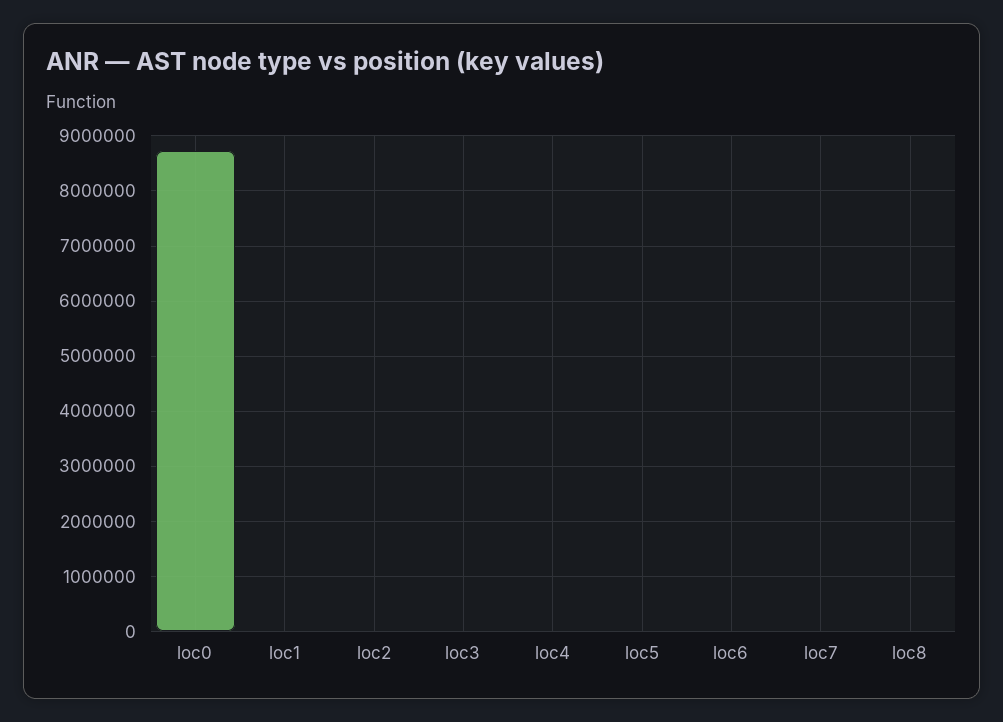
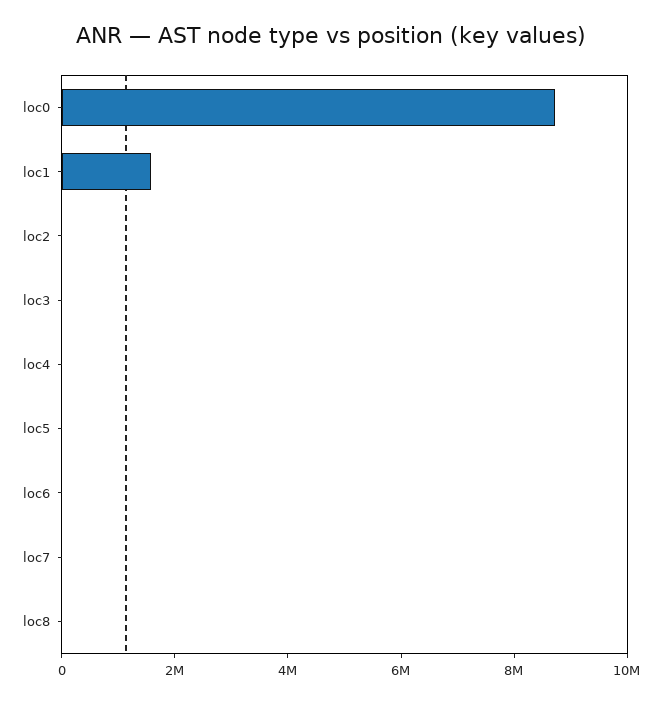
loc1: 0 -> 1500000

